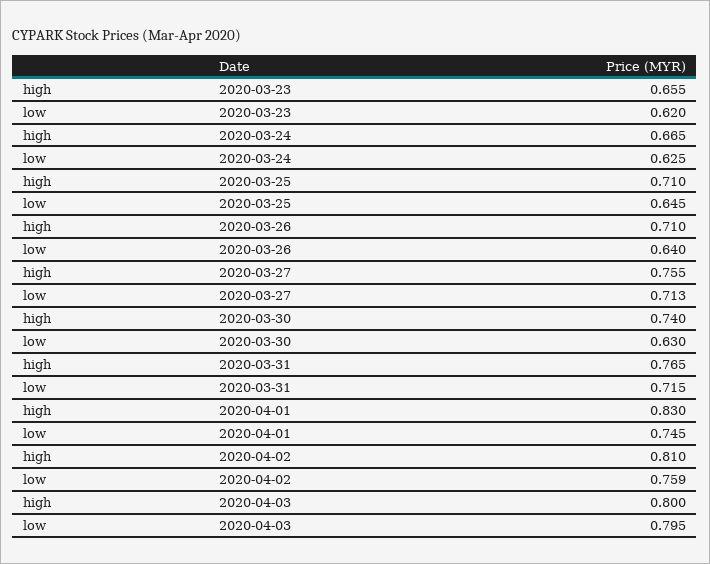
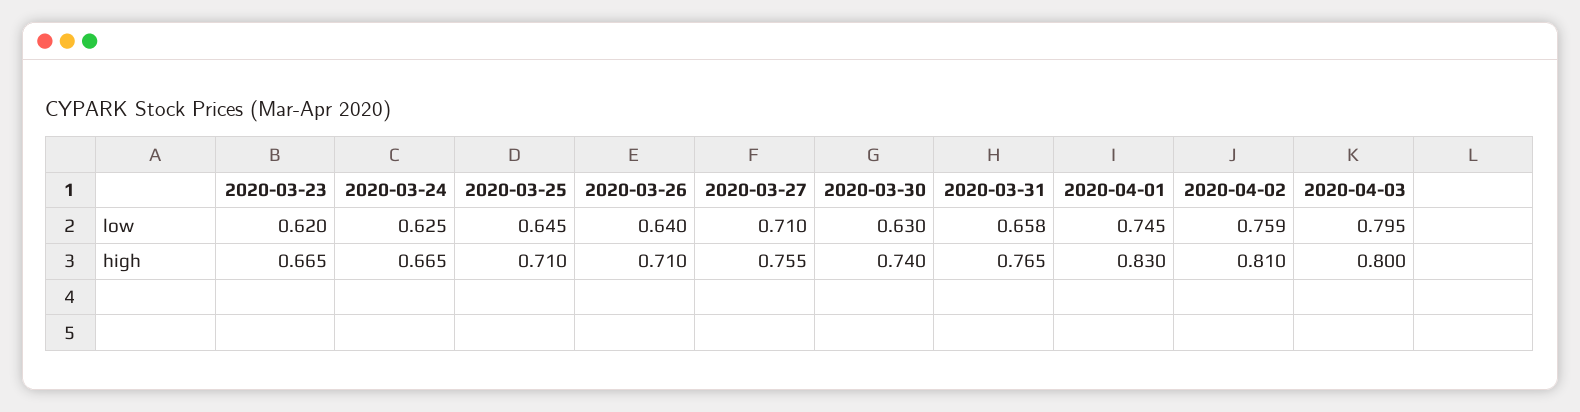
high, 2020-03-23: 0.655 -> 0.665
low, 2020-03-27: 0.713 -> 0.71
low, 2020-03-31: 0.715 -> 0.658

